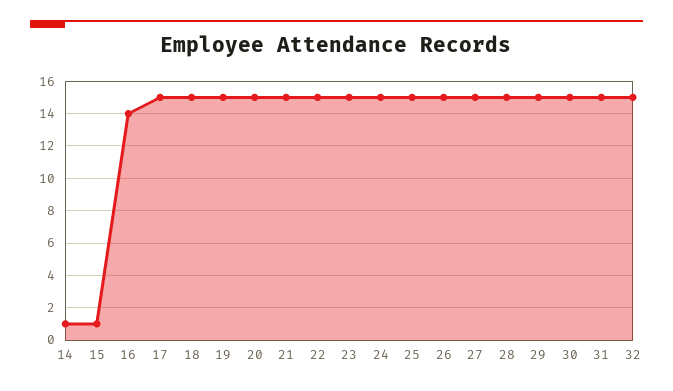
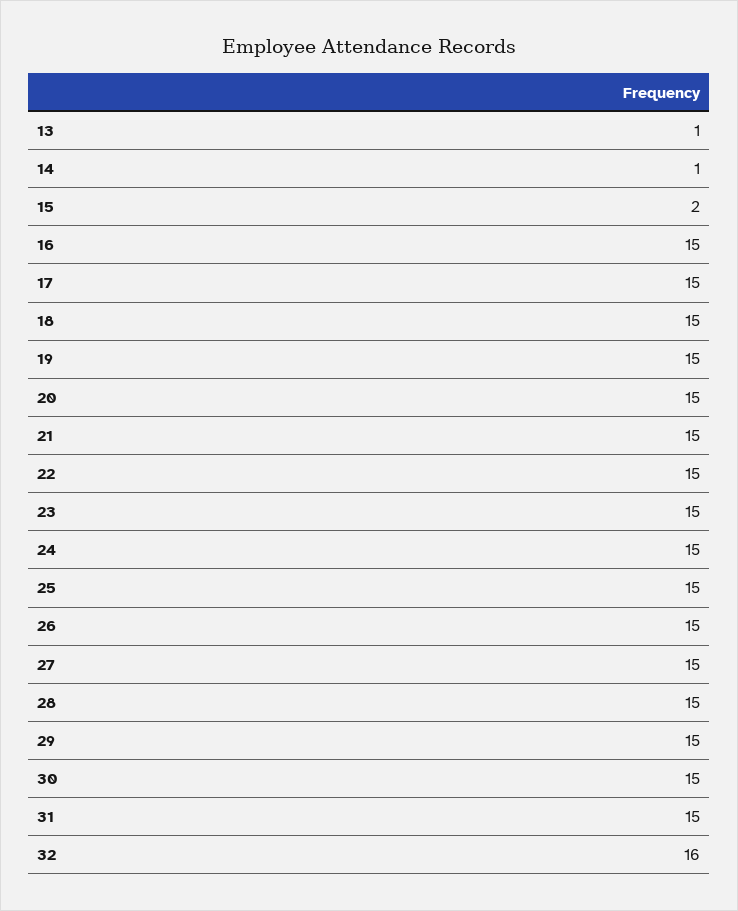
15: 1 -> 2
16: 14 -> 15
32: 15 -> 16
13: none -> 1

